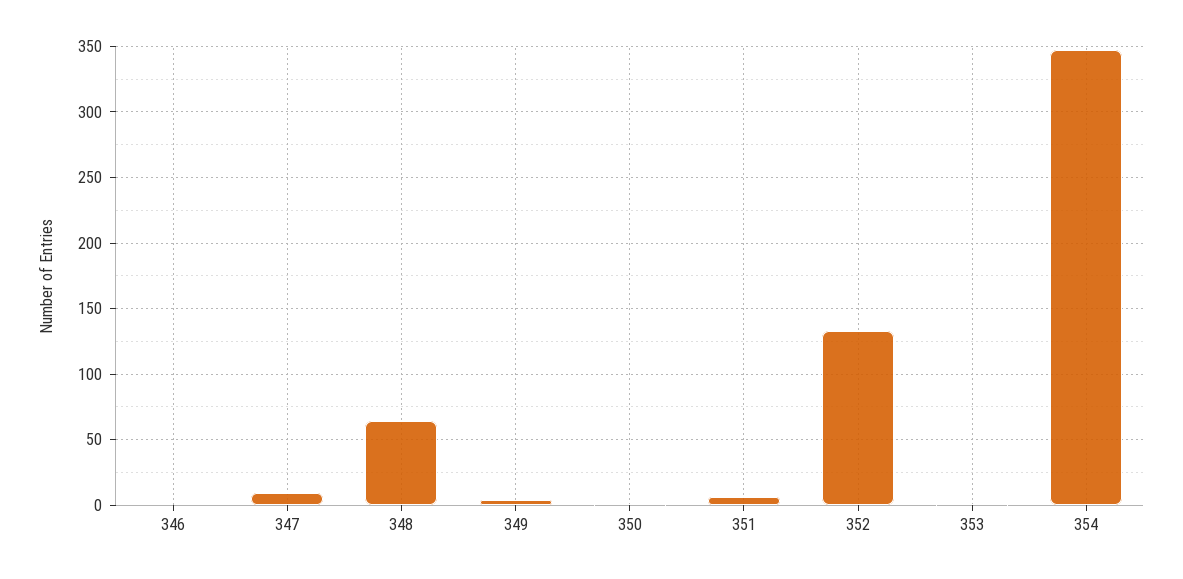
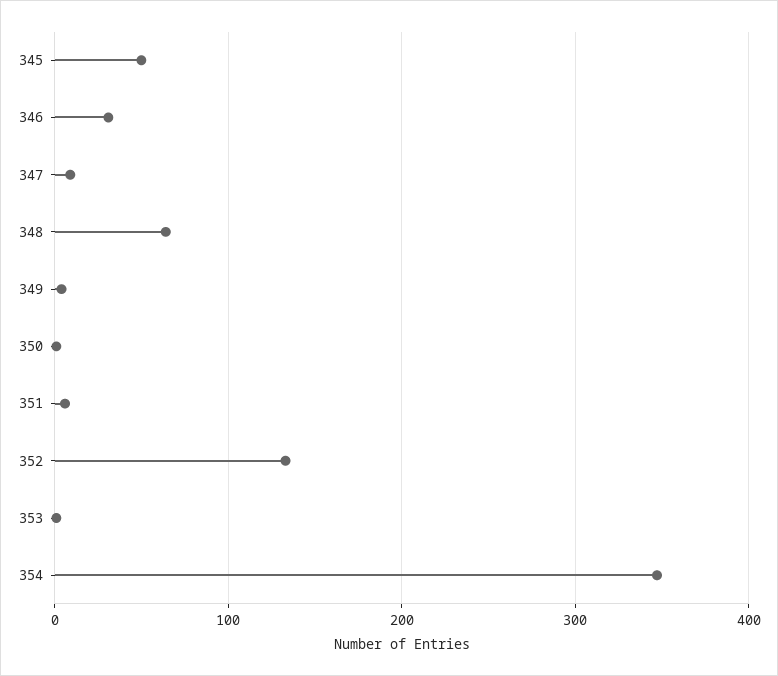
346: 0 -> 30
345: none -> 50

